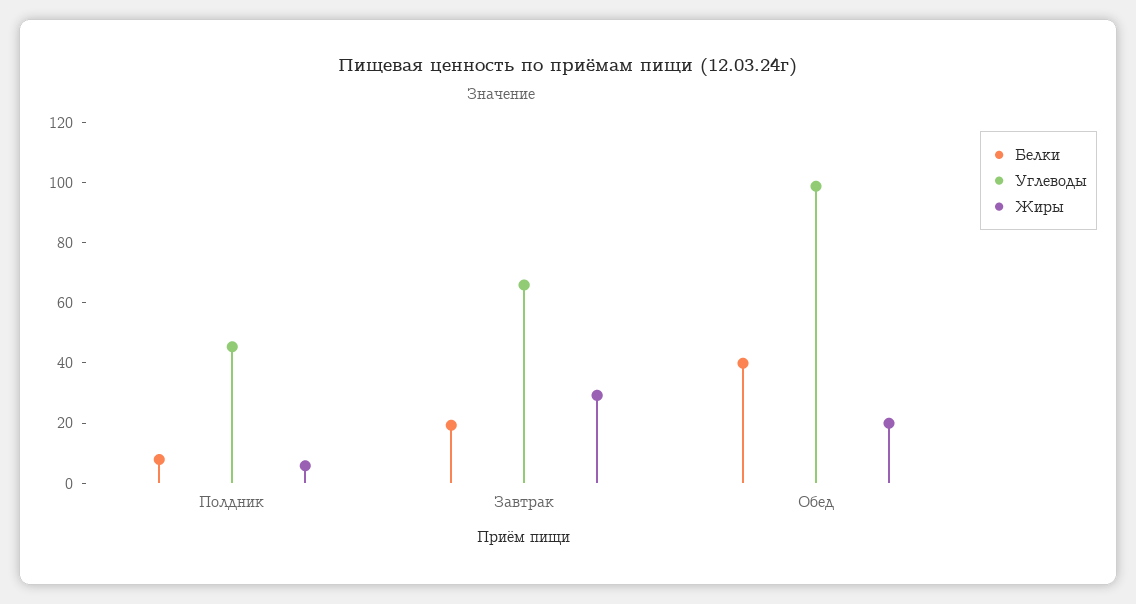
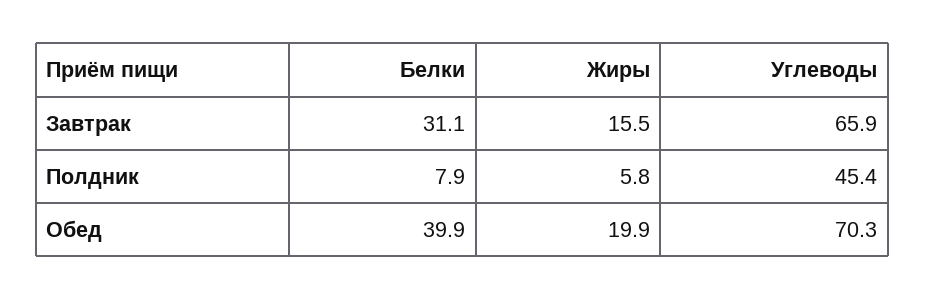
Белки, Завтрак: 20 -> 31.1
Жиры, Завтрак: 30 -> 15.5
Углеводы, Обед: 100 -> 70.3

